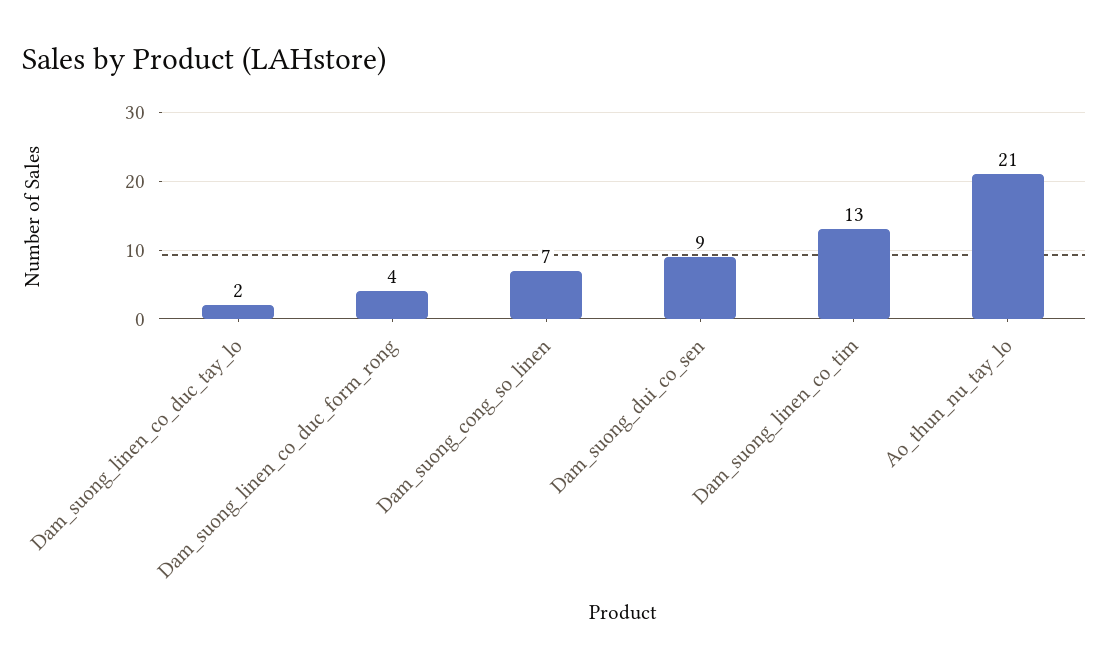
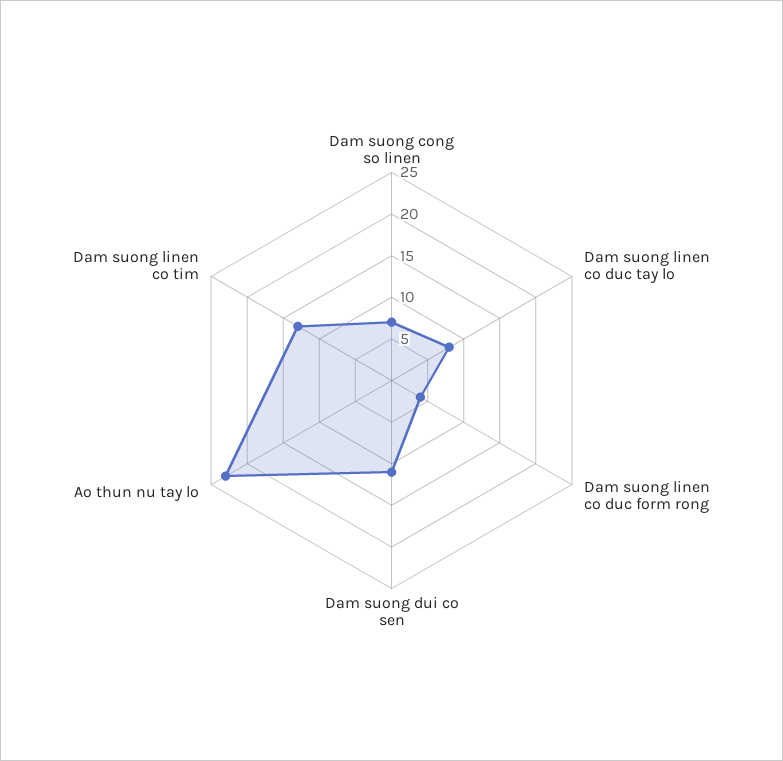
Dam_suong_linen_co_duc_tay_lo: 2 -> 8
Dam_suong_dui_co_sen: 9 -> 11
Ao_thun_nu_tay_lo: 21 -> 23

